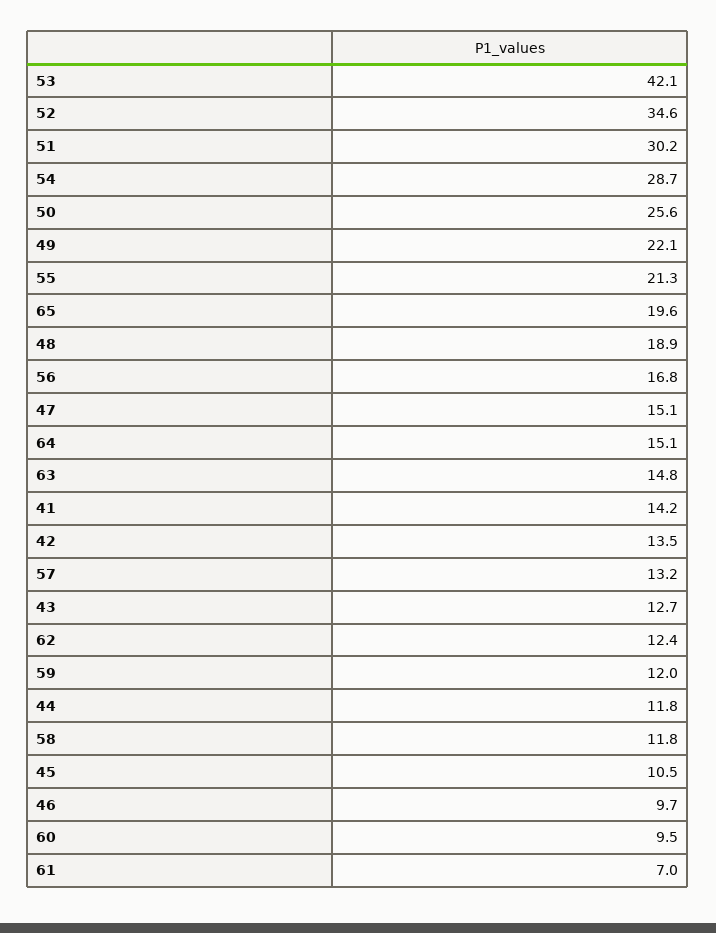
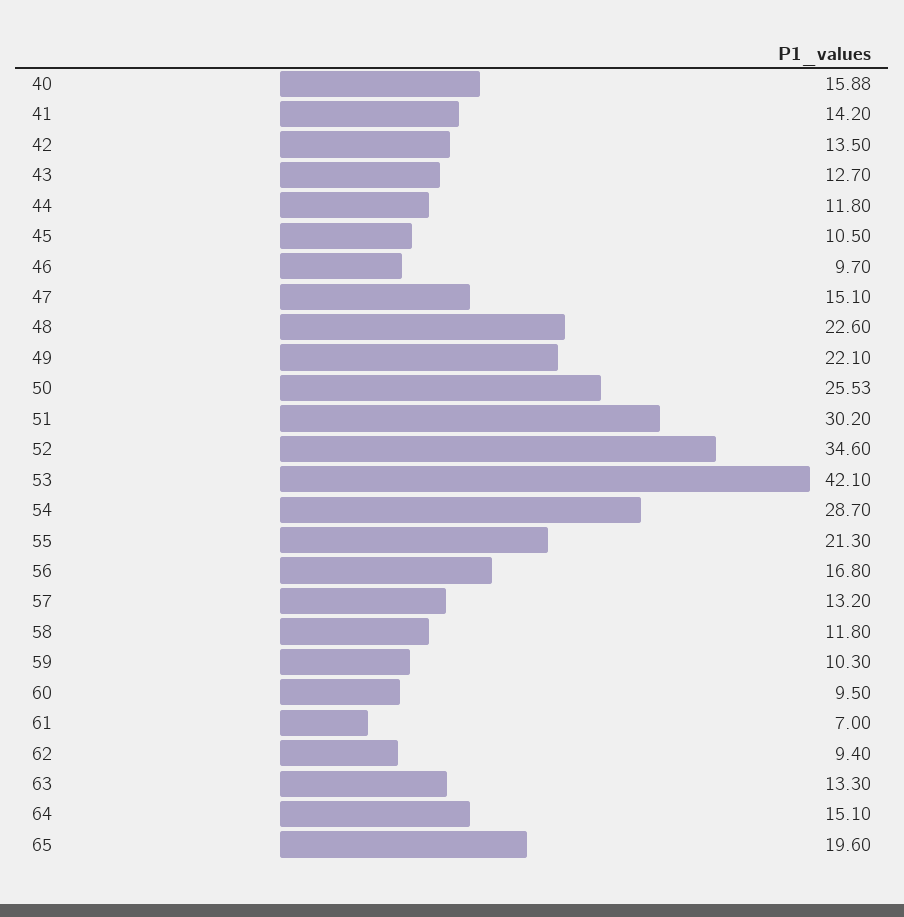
50: 25.6 -> 25.53
48: 18.9 -> 22.6
63: 14.8 -> 13.3
62: 12.4 -> 9.4
59: 12 -> 10.3
40: none -> 15.88

